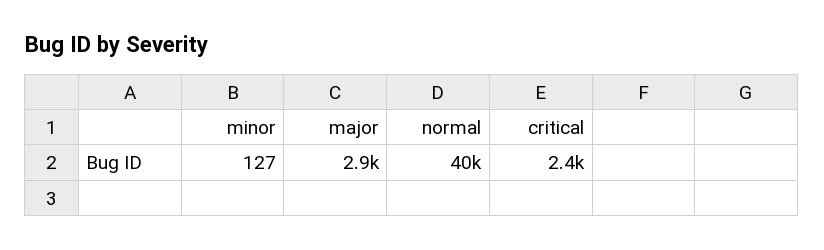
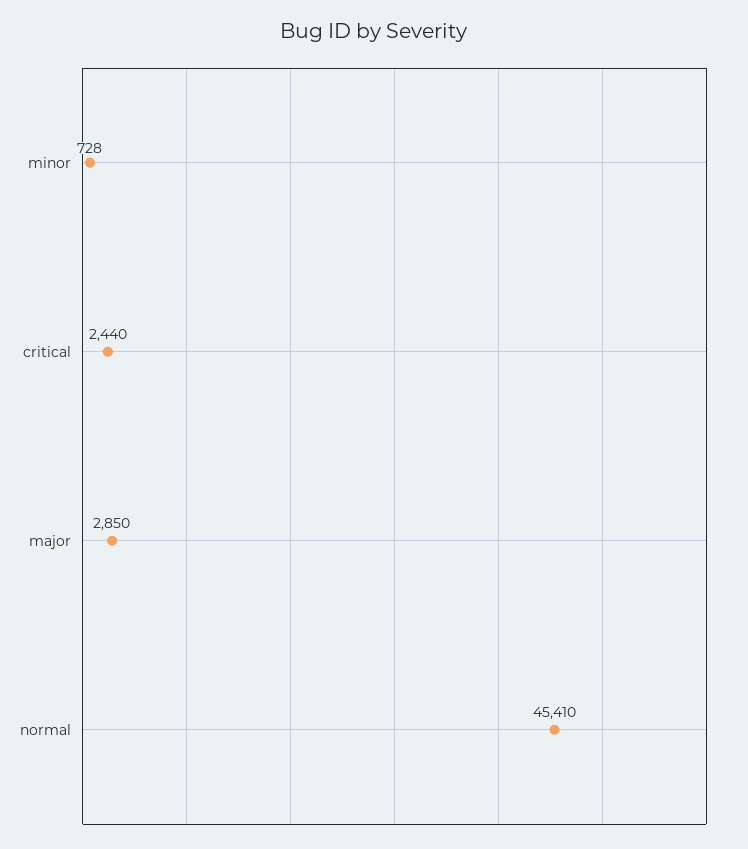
minor: 127 -> 728
normal: 40000 -> 45410

